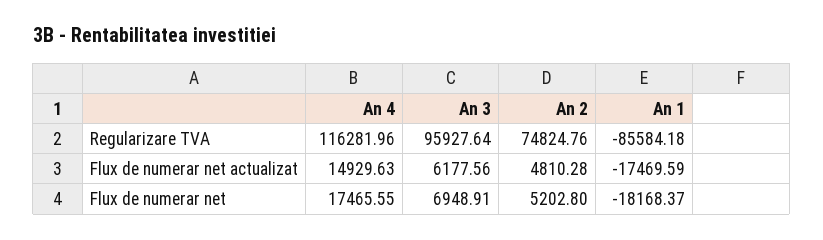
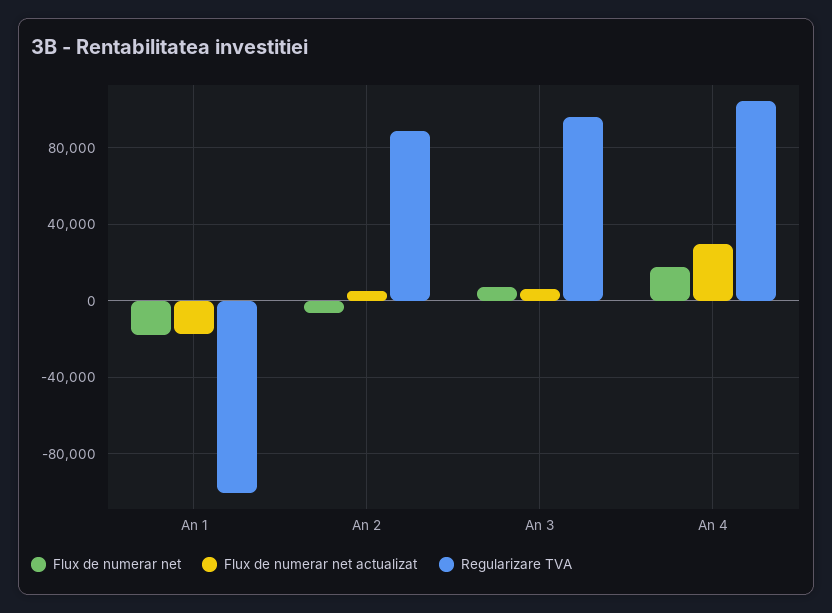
Regularizare TVA, An 4: 116281.96 -> 105000
Regularizare TVA, An 2: 74824.76 -> 90000
Regularizare TVA, An 1: -85584.18 -> -100000
Flux de numerar net actualizat, An 4: 14929.63 -> 30000
Flux de numerar net, An 2: 5202.8 -> -5000

